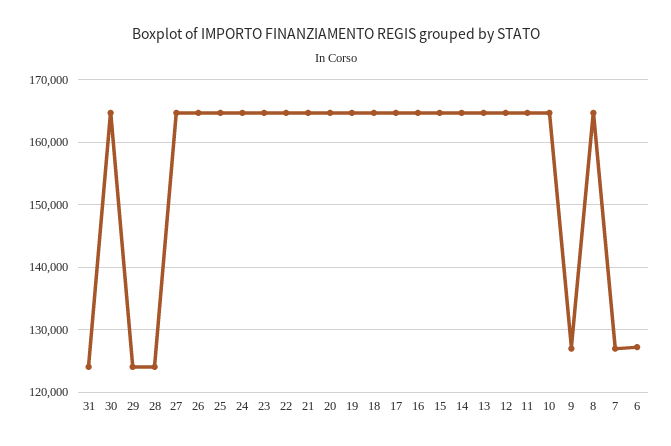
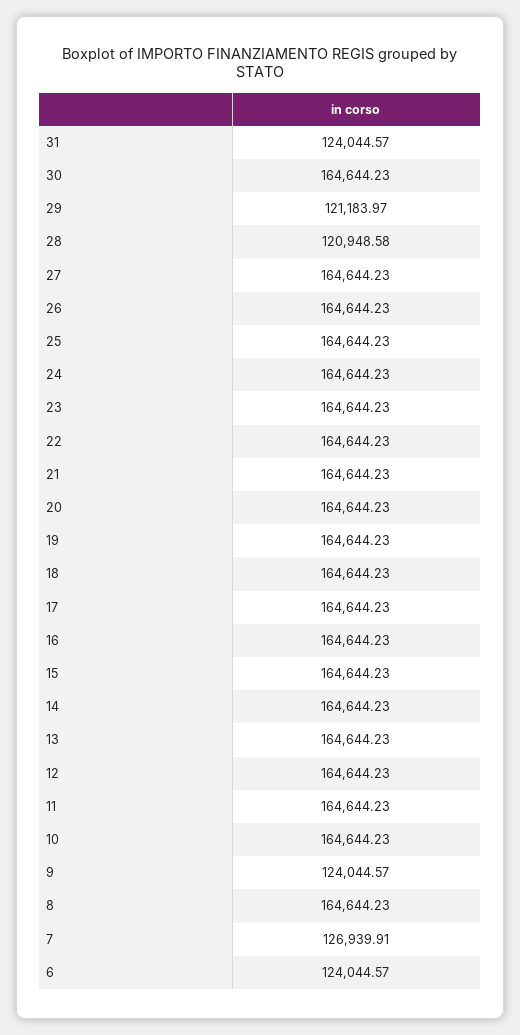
29: 124000 -> 121183.97
28: 124000 -> 120948.58
9: 127000 -> 124044.57
6: 127000 -> 124044.57

